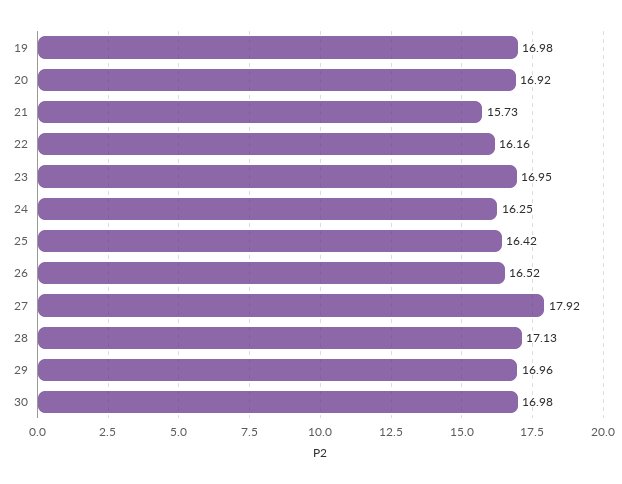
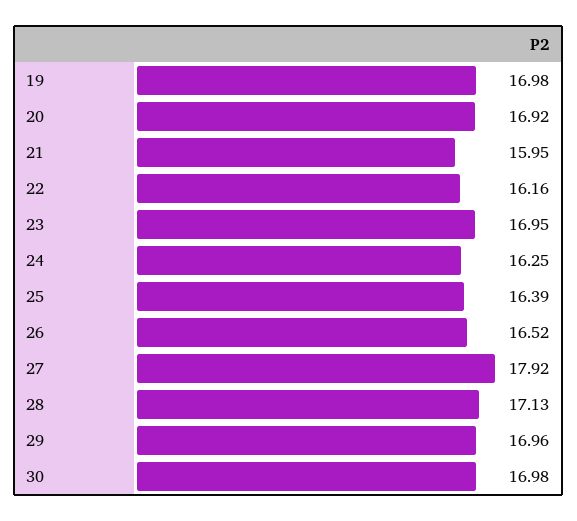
21: 15.73 -> 15.95
25: 16.42 -> 16.39

